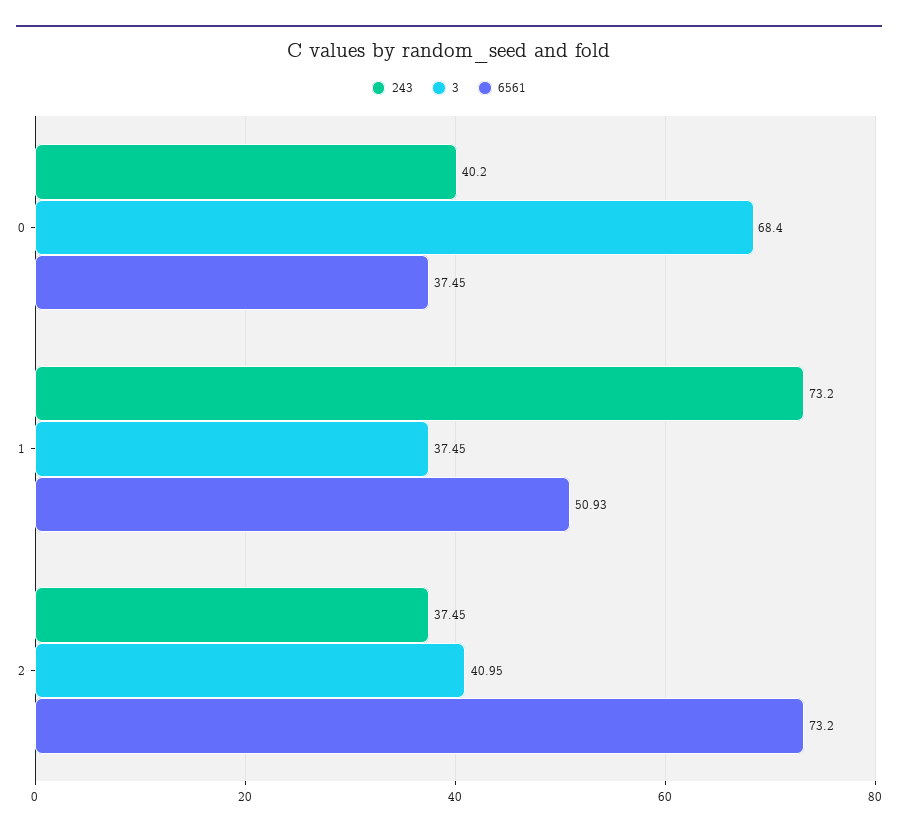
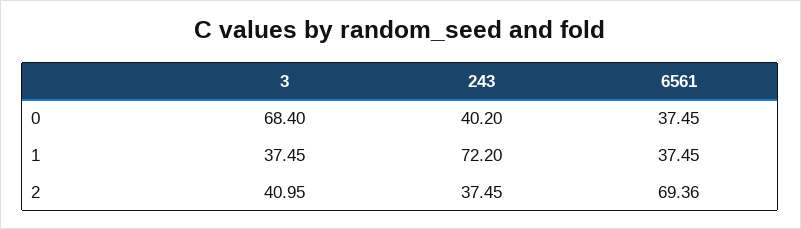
243, 1: 73.2 -> 72.2
6561, 1: 50.93 -> 37.45
6561, 2: 73.2 -> 69.36

